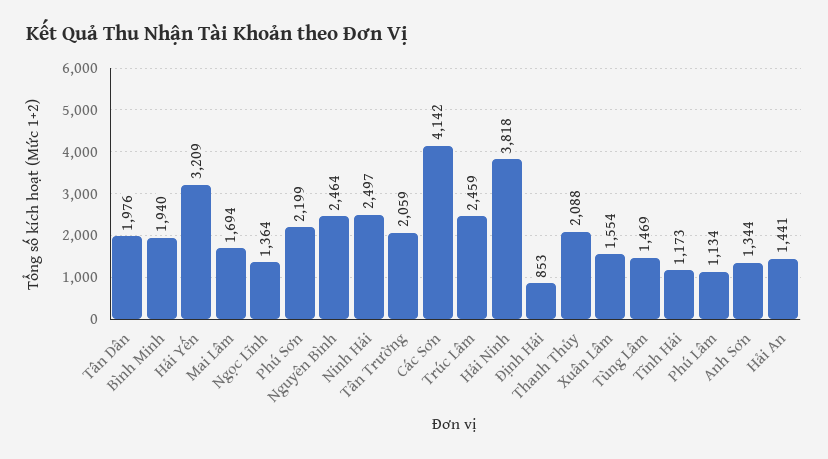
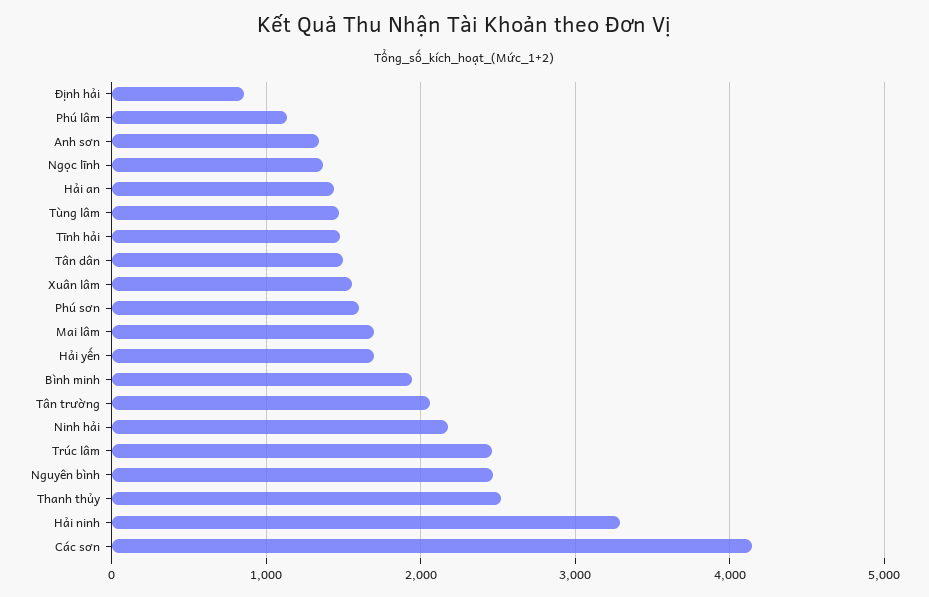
Tân Dân: 1976 -> 1500
Hải Yến: 3209 -> 1700
Phú Sơn: 2199 -> 1600
Ninh Hải: 2497 -> 2200
Hải Ninh: 3818 -> 3300
Thanh Thủy: 2088 -> 2500
Tĩnh Hải: 1173 -> 1500

